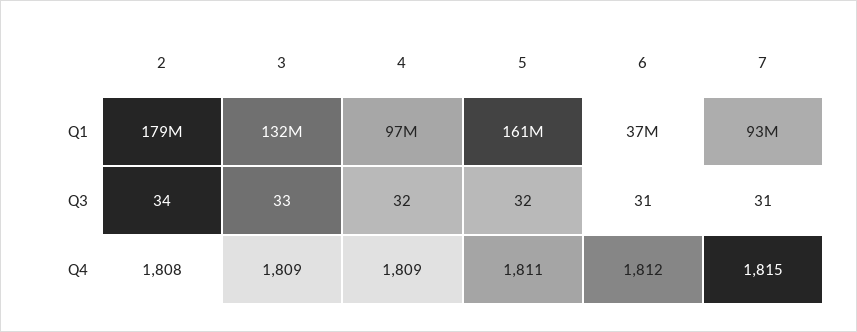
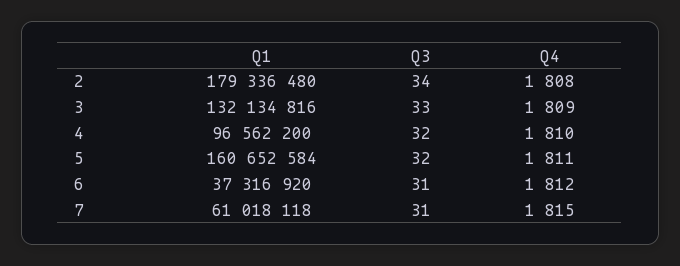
7, Q1: 93000000 -> 61018118
4, Q4: 1809 -> 1810

